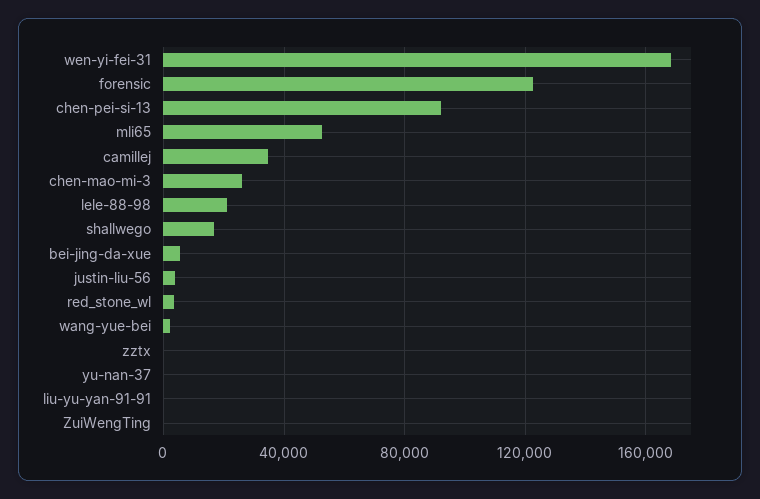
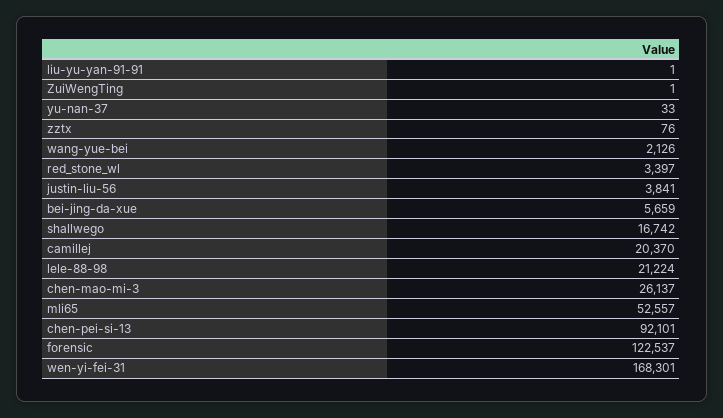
camillej: 35000 -> 20370

